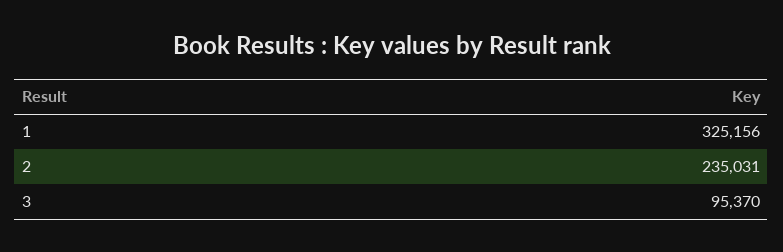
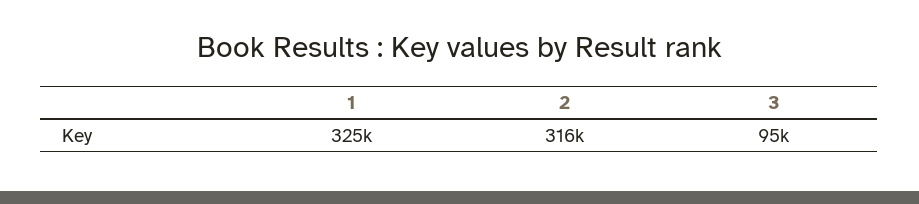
2: 235031 -> 316000

